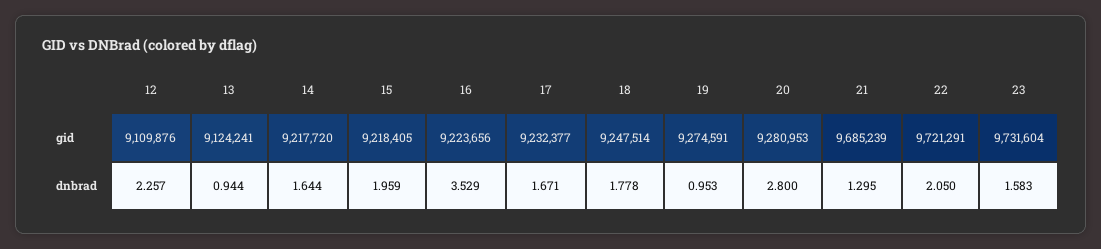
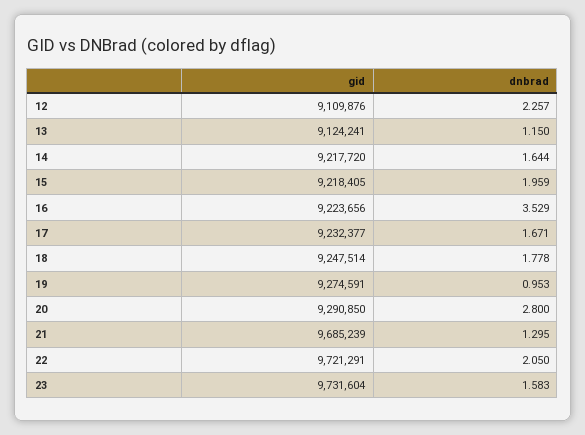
20, gid: 9280953 -> 9290850
13, dnbrad: 0.944 -> 1.15

